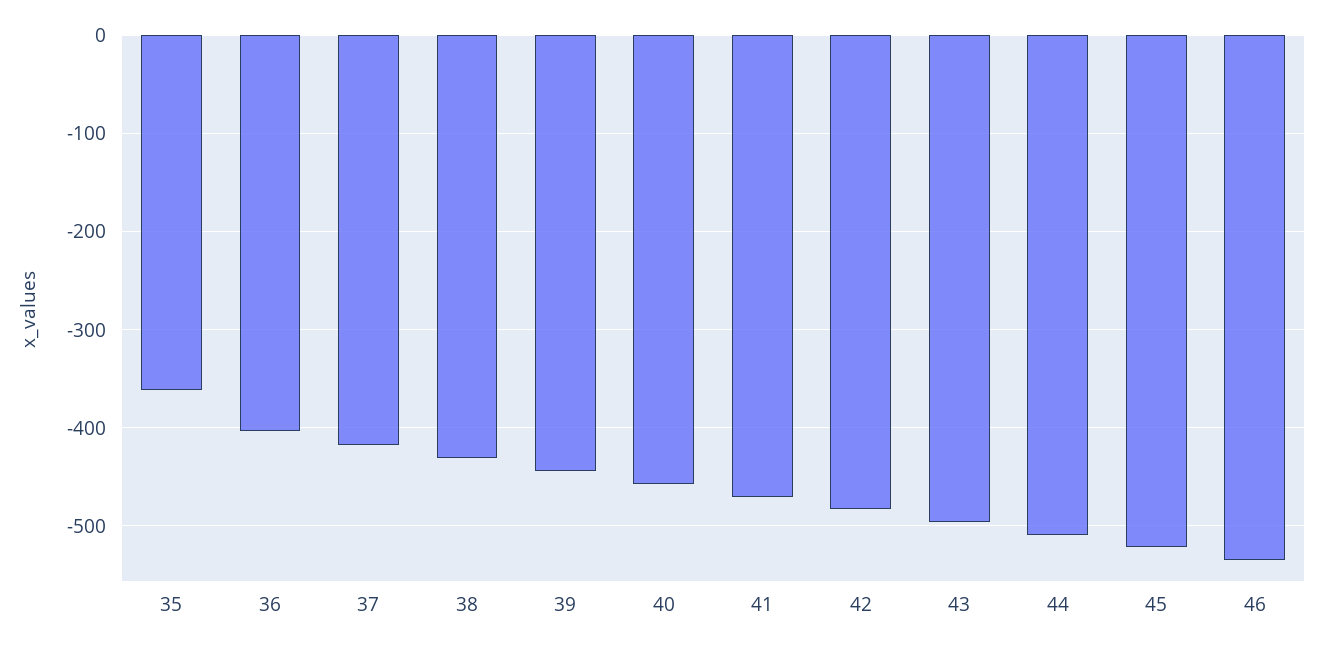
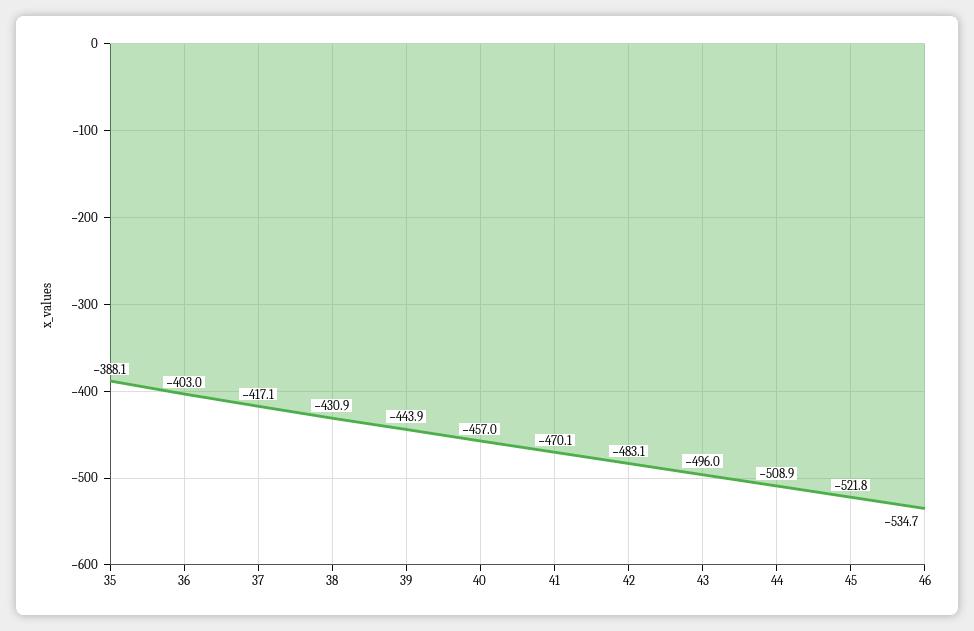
35: -360 -> -388.1

